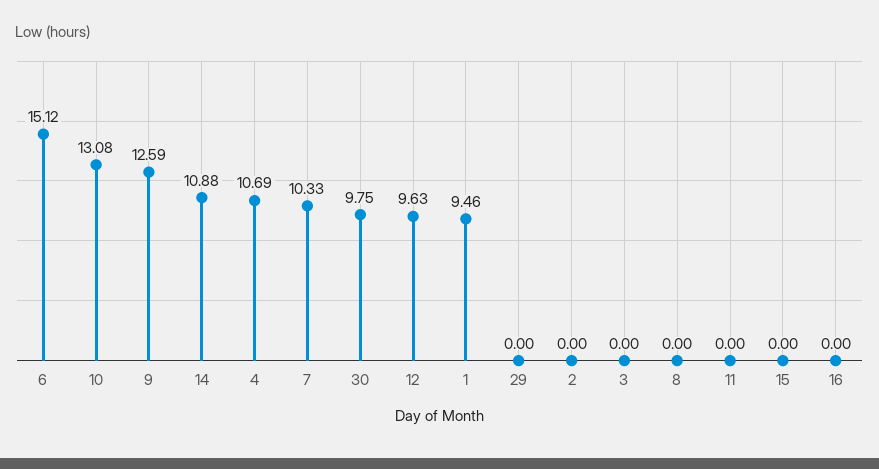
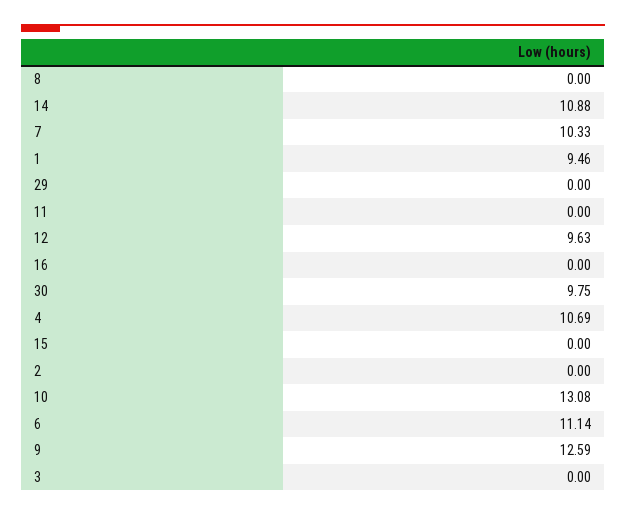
6: 15.12 -> 11.14

